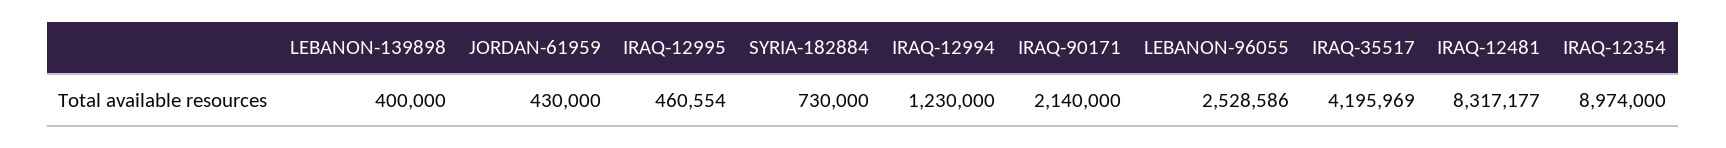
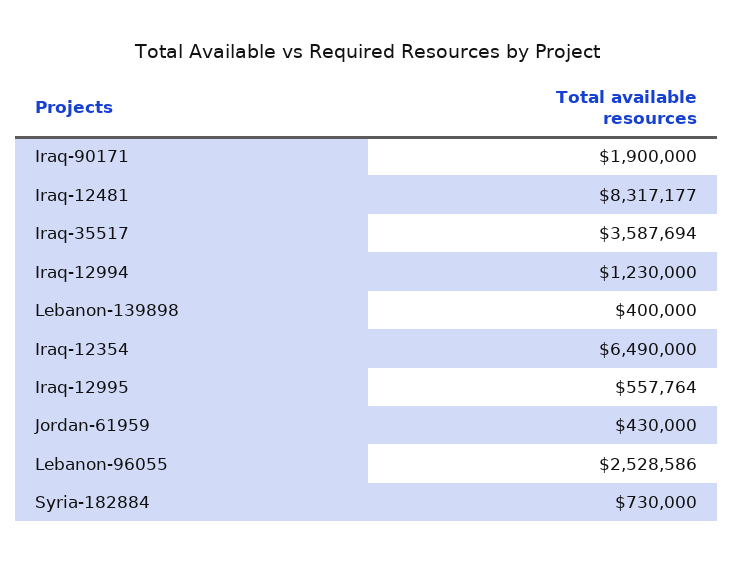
IRAQ-12995: 460554 -> 557764
IRAQ-90171: 2140000 -> 1900000
IRAQ-35517: 4195969 -> 3587694
IRAQ-12354: 8974000 -> 6490000

